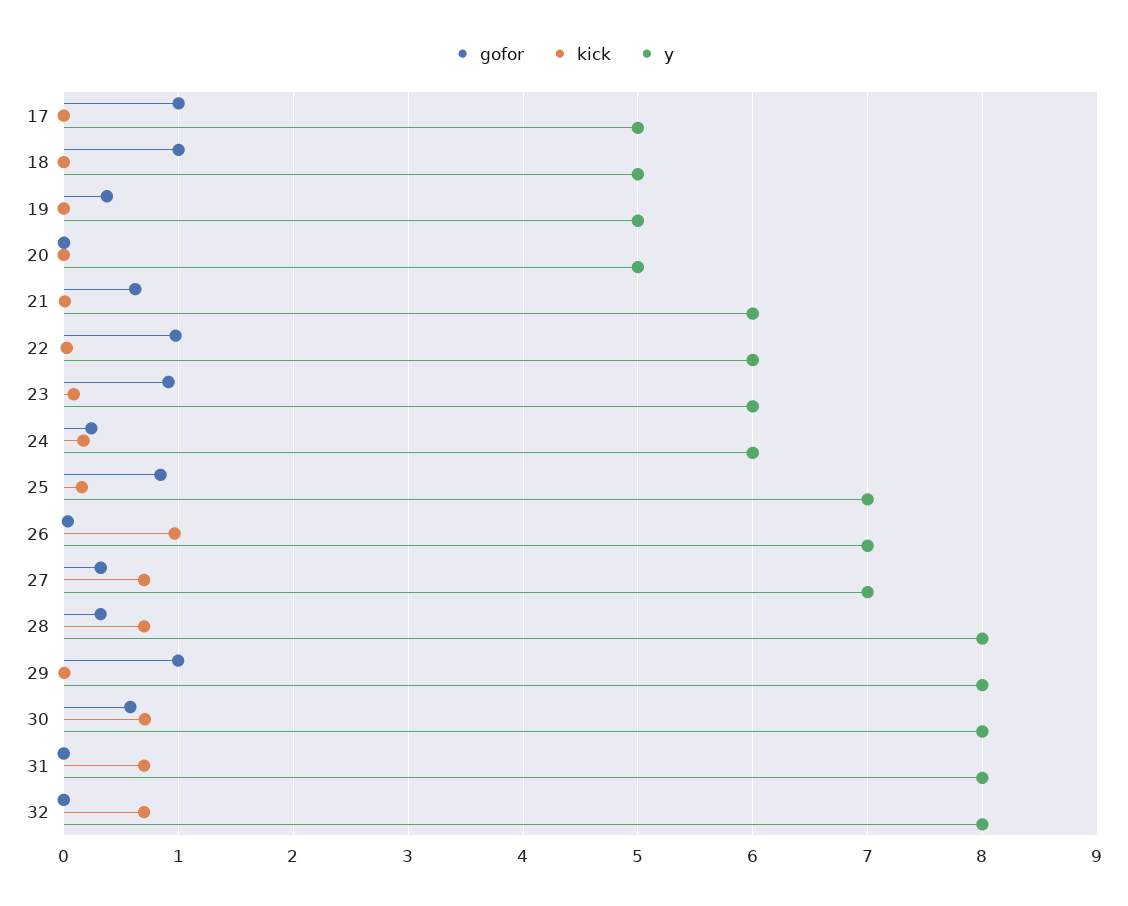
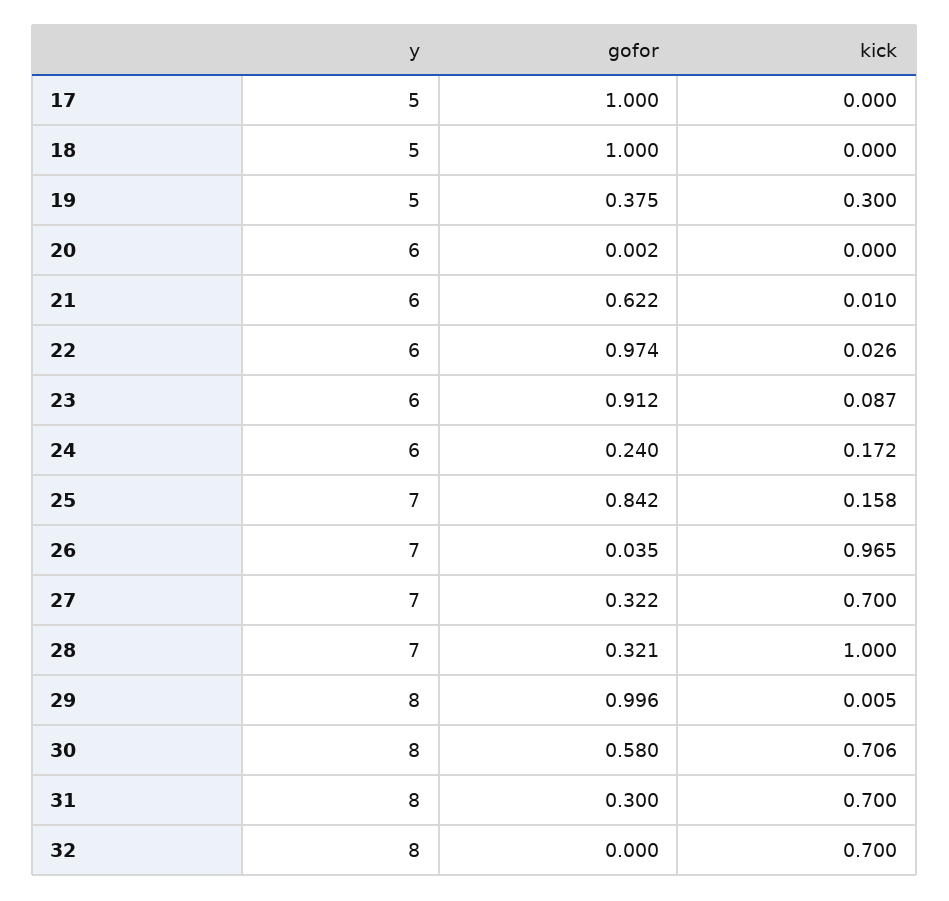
kick, 19: 0 -> 0.3
y, 20: 5 -> 6
kick, 28: 0.7 -> 1
y, 28: 8 -> 7
gofor, 31: 0 -> 0.3

